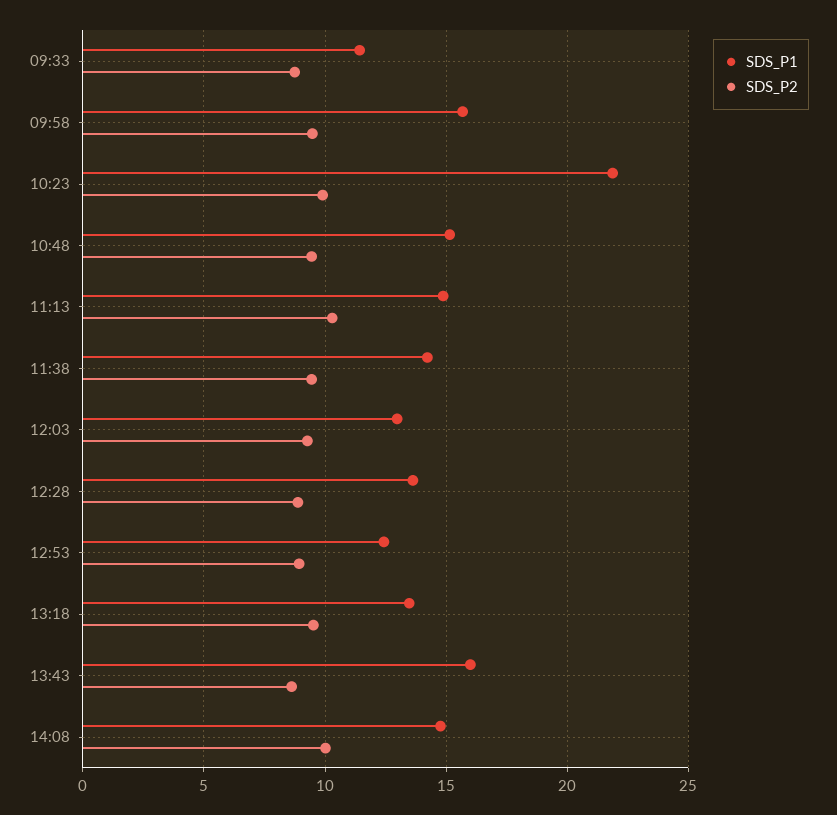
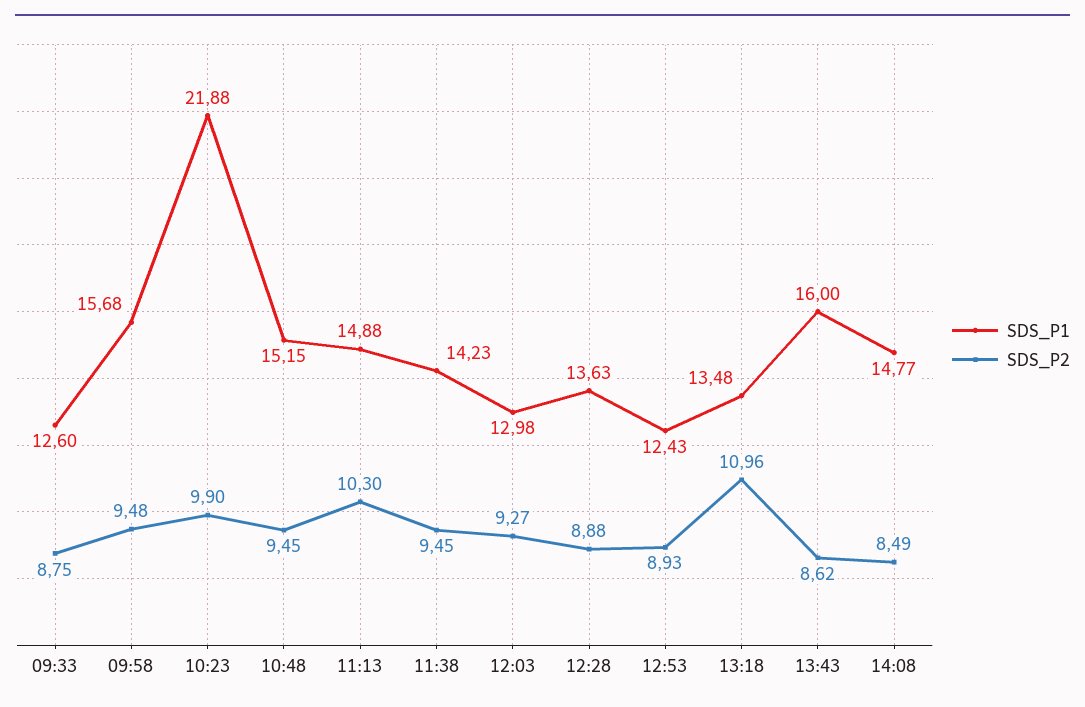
SDS_P1, 09:33: 11.5 -> 12.6
SDS_P2, 13:18: 9.5 -> 10.96
SDS_P2, 14:08: 10 -> 8.49

